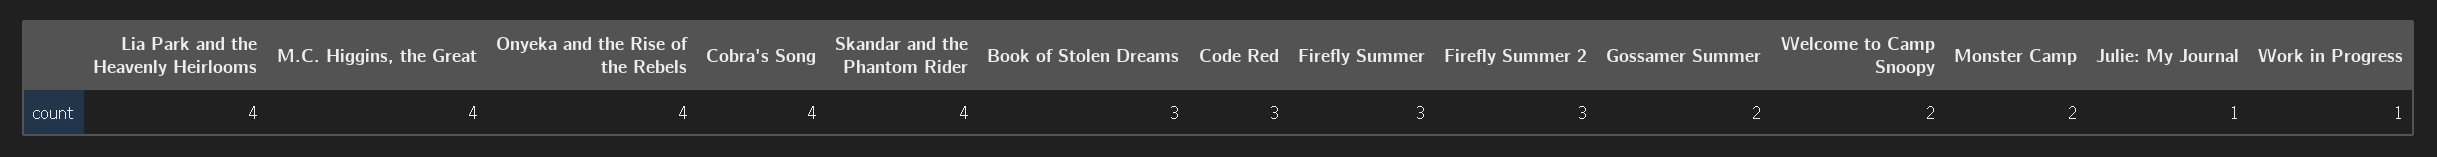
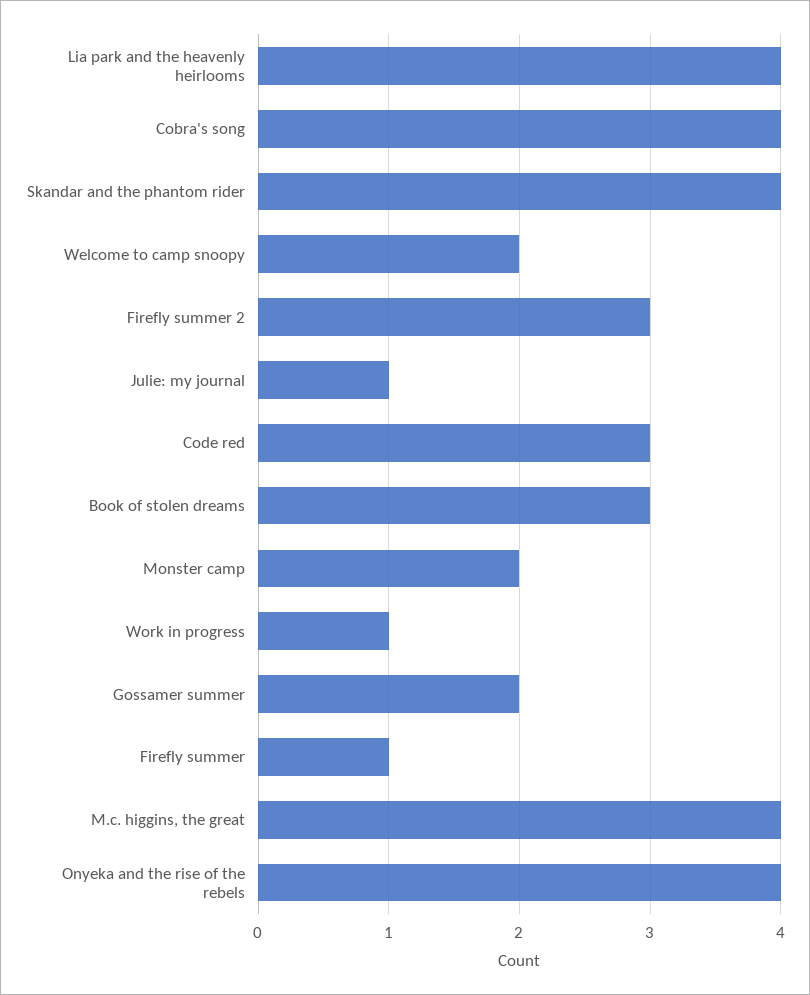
Firefly Summer: 3 -> 1

